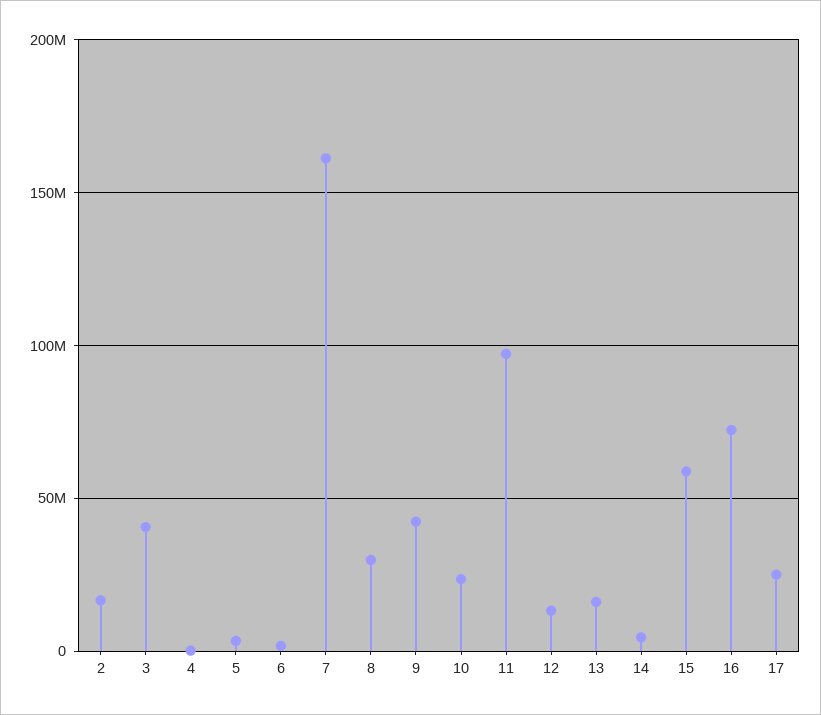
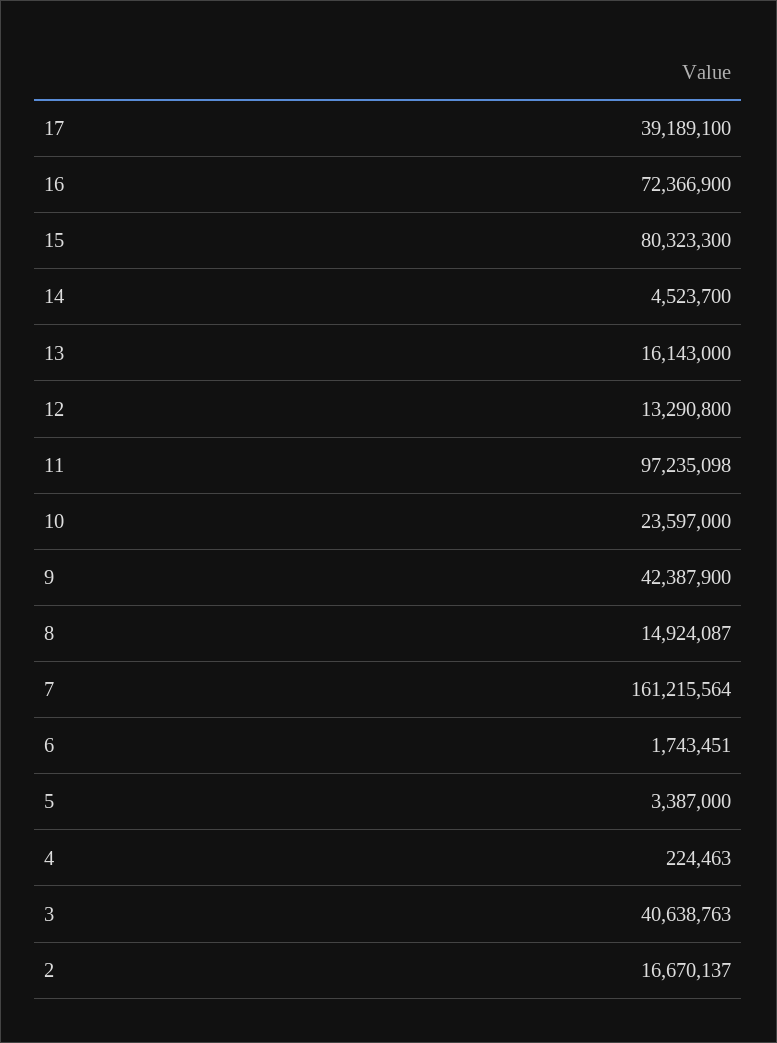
8: 30000000 -> 14924087
15: 60000000 -> 80323300
17: 25000000 -> 39189100

